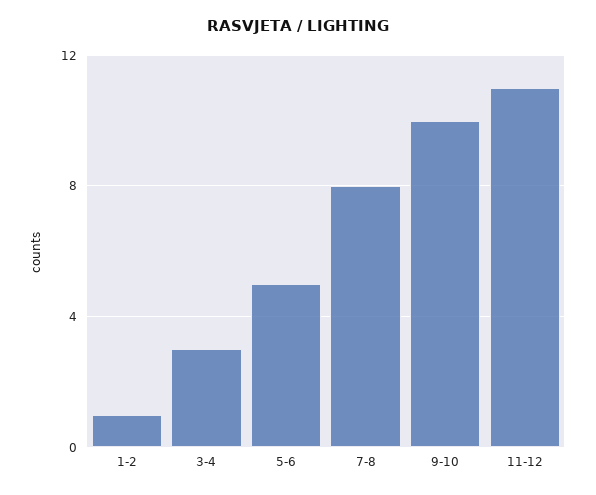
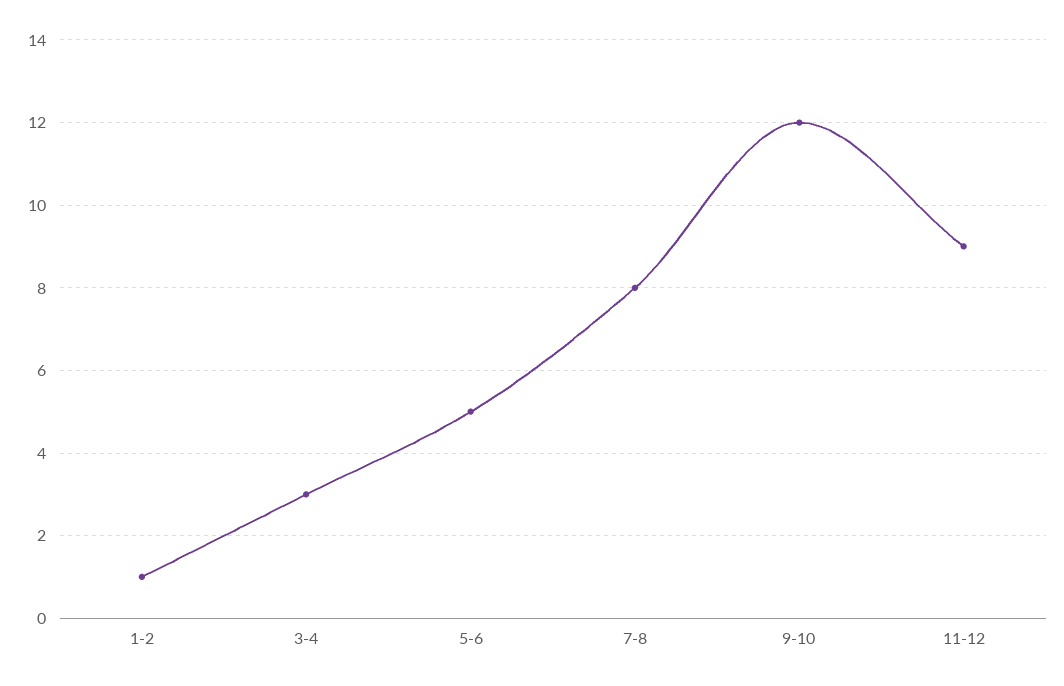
9-10: 10 -> 12
11-12: 11 -> 9

